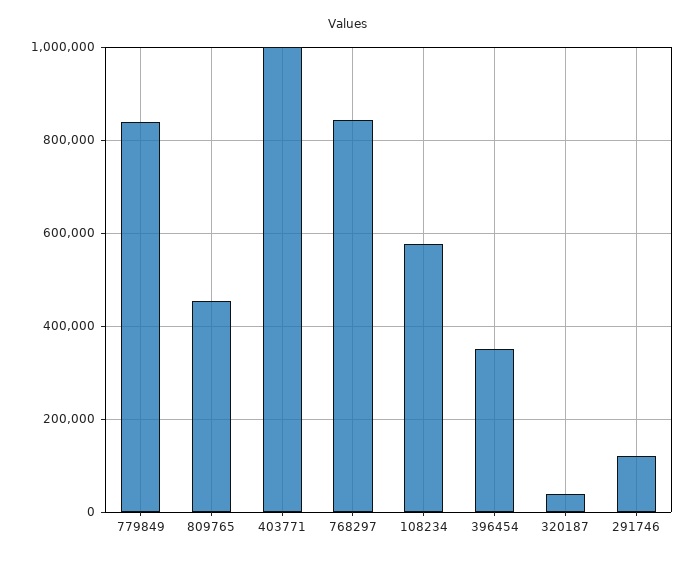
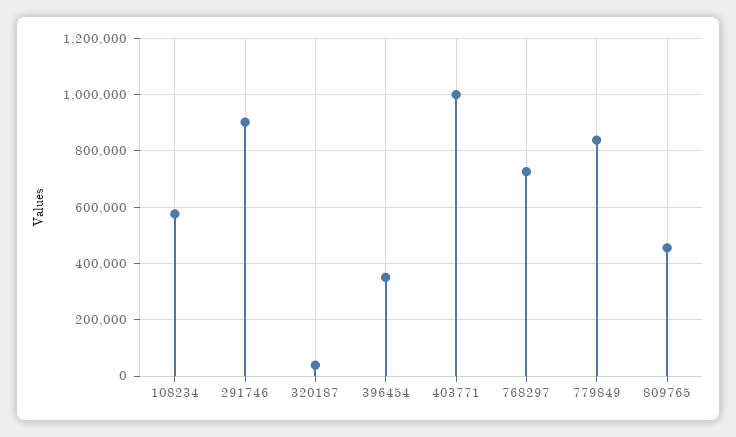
768297: 840000 -> 725000
291746: 120000 -> 900000

